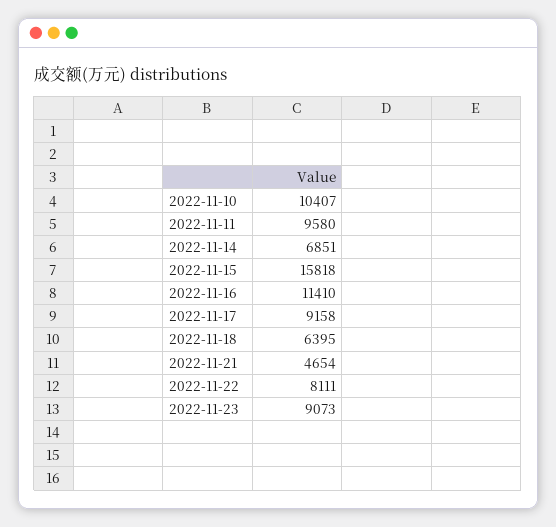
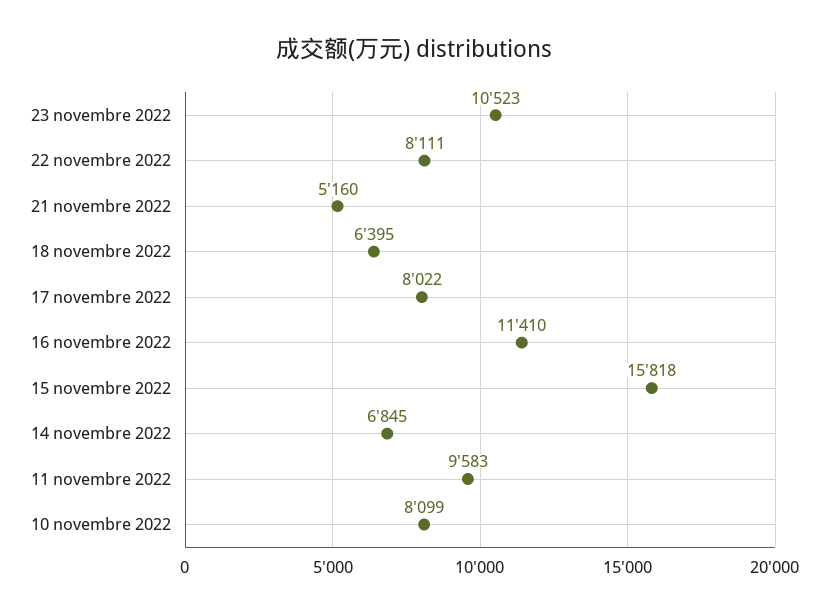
2022-11-10: 10407 -> 8099
2022-11-11: 9580 -> 9583
2022-11-14: 6851 -> 6845
2022-11-17: 9158 -> 8022
2022-11-21: 4654 -> 5160
2022-11-23: 9073 -> 10523

